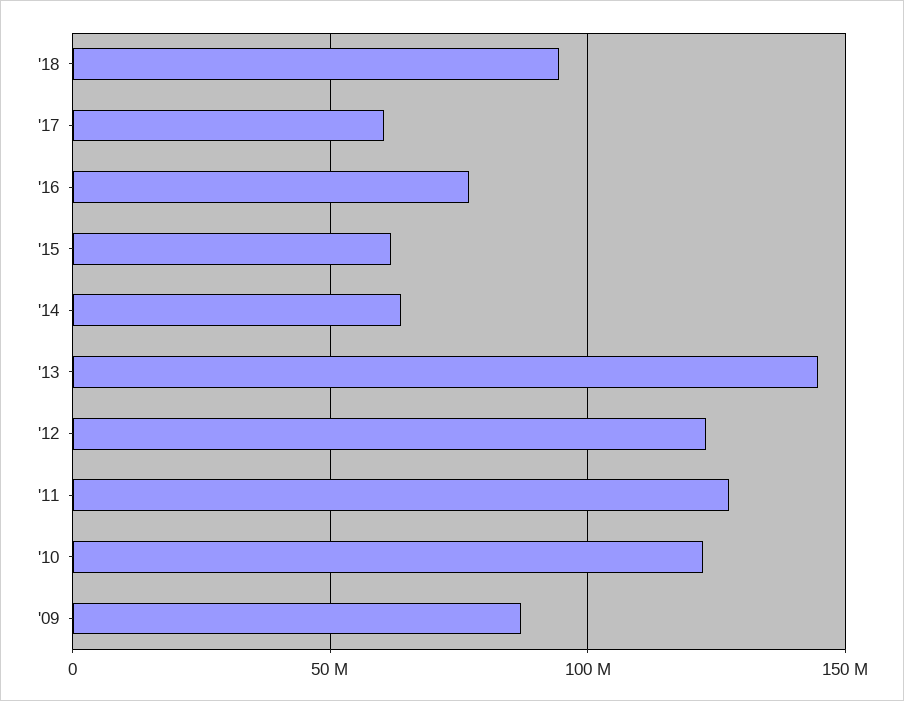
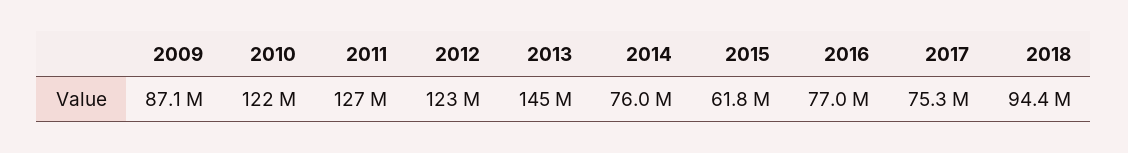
'17: 60000000 -> 75300000
'14: 65000000 -> 76000000

